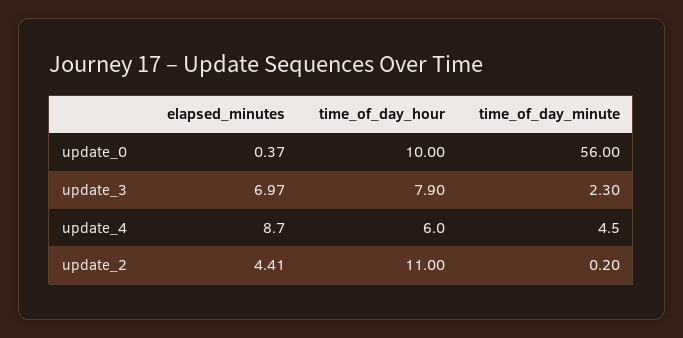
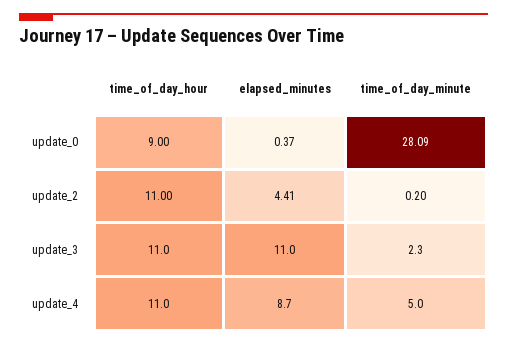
time_of_day_hour, update_0: 10 -> 9
time_of_day_minute, update_0: 56 -> 28.09
elapsed_minutes, update_3: 6.97 -> 11
time_of_day_hour, update_3: 7.9 -> 11
time_of_day_hour, update_4: 6 -> 11
time_of_day_minute, update_4: 4.5 -> 5

